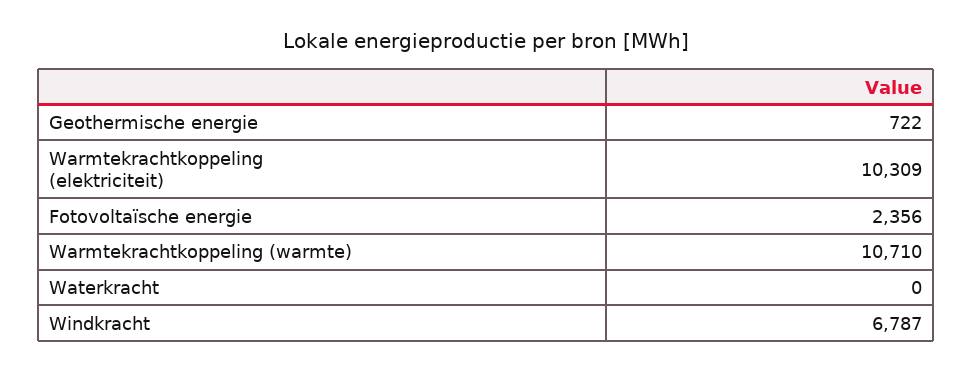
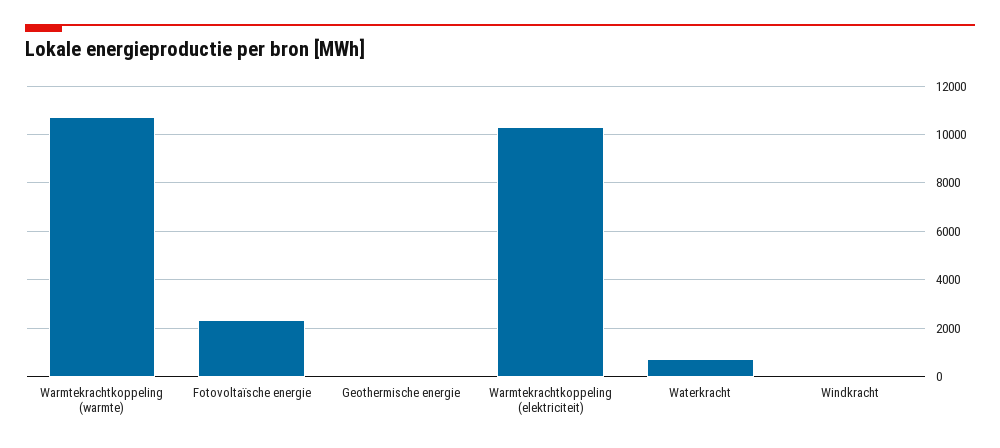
Geothermische energie: 722 -> 0
Waterkracht: 0 -> 750
Windkracht: 6787 -> 0

